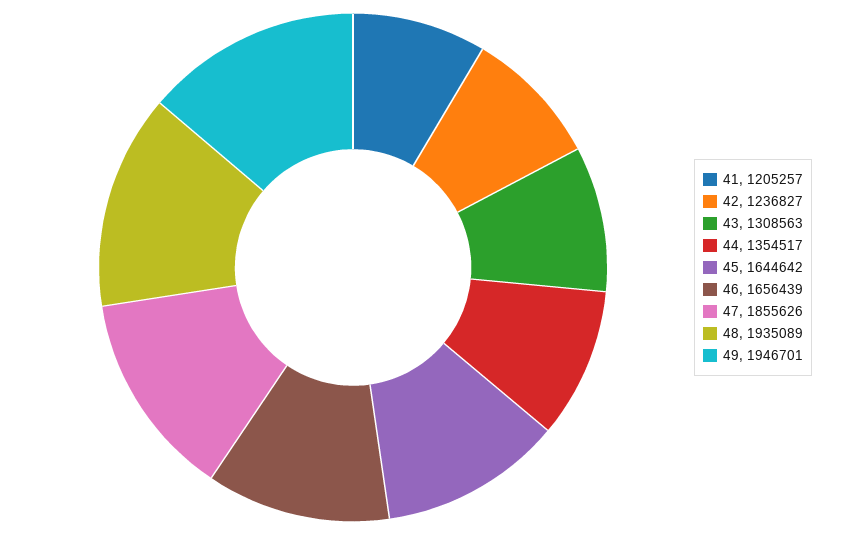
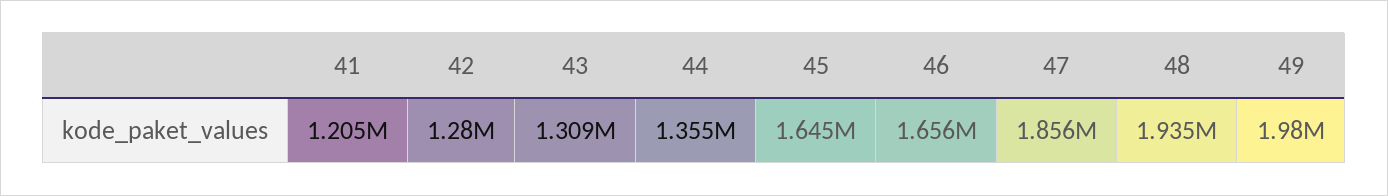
42: 1236827 -> 1280000
49: 1946701 -> 1980000

